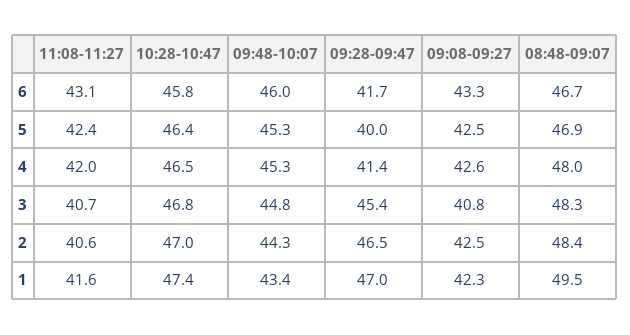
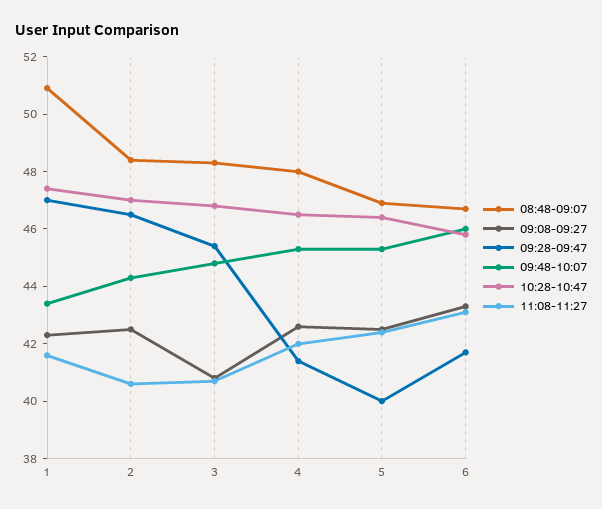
08:48-09:07, 1: 49.5 -> 51

